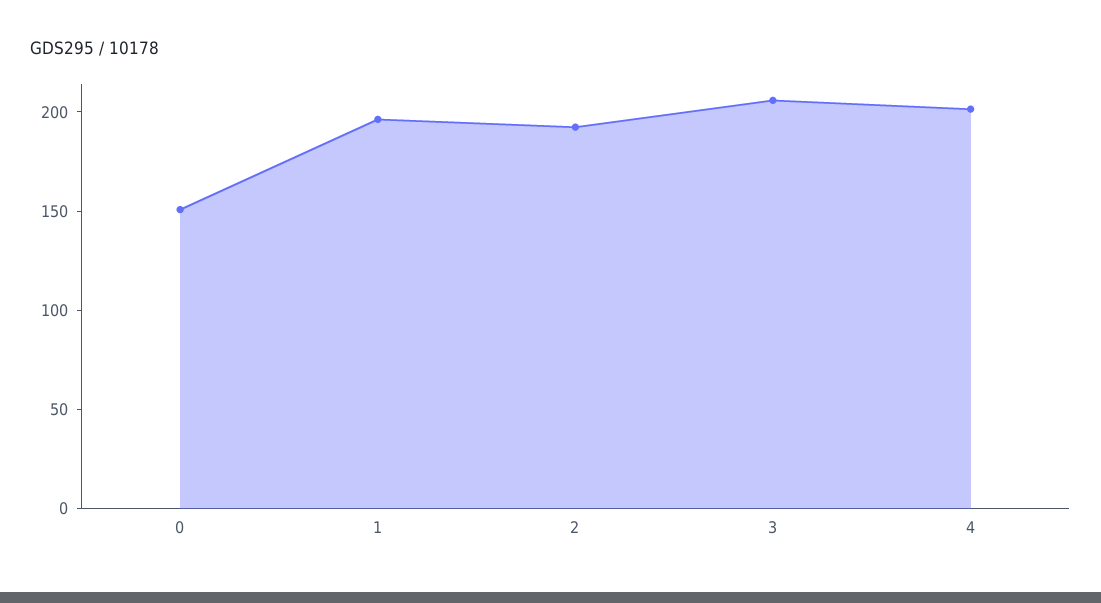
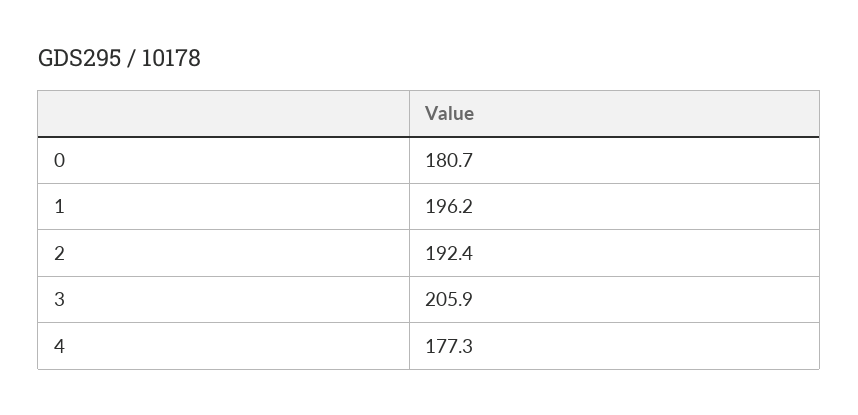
0: 150 -> 180.7
4: 200 -> 177.3

